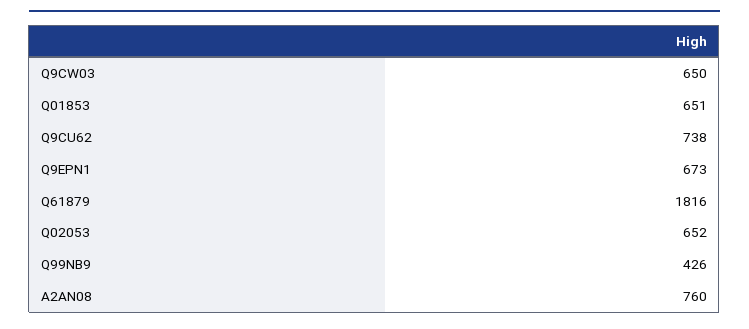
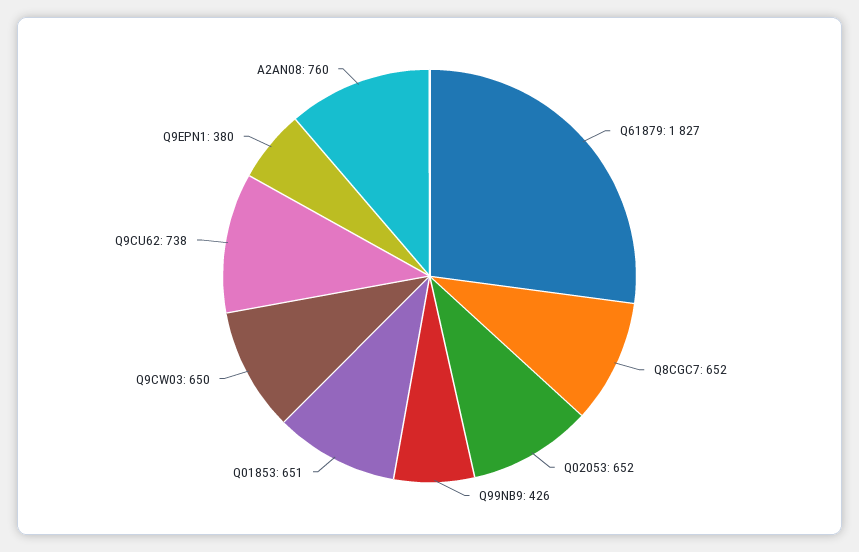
Q9EPN1: 673 -> 380
Q61879: 1816 -> 1827
Q8CGC7: none -> 652

